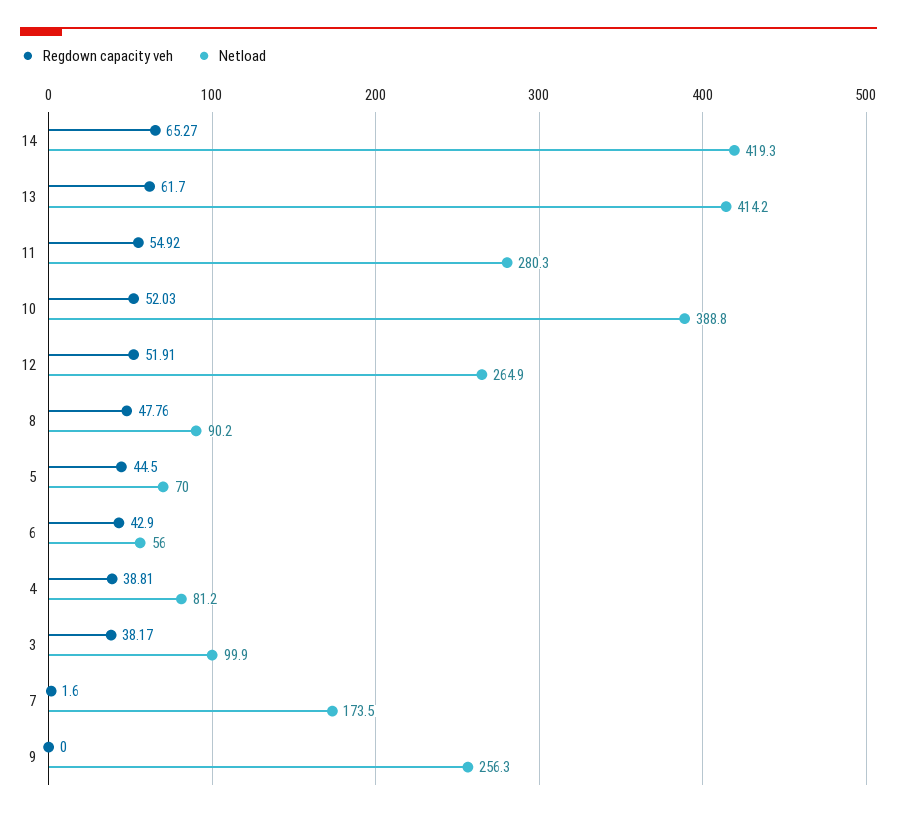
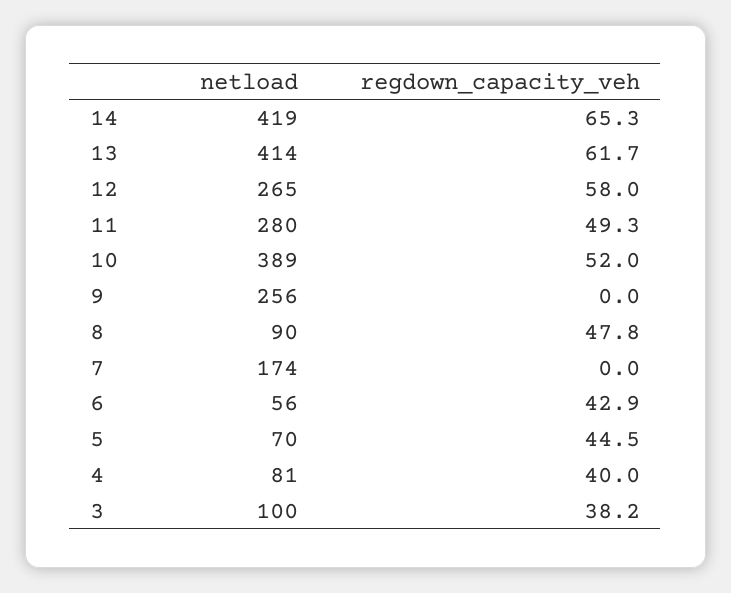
Regdown capacity veh, 11: 54.92 -> 49.3
Regdown capacity veh, 12: 51.91 -> 58
Regdown capacity veh, 4: 38.81 -> 40
Regdown capacity veh, 7: 1.6 -> 0

